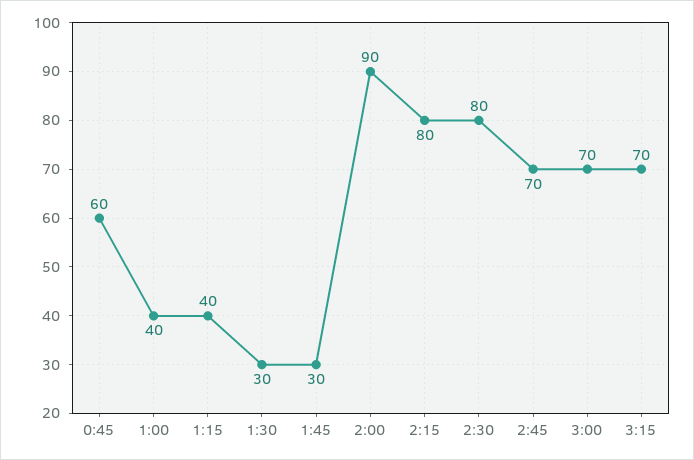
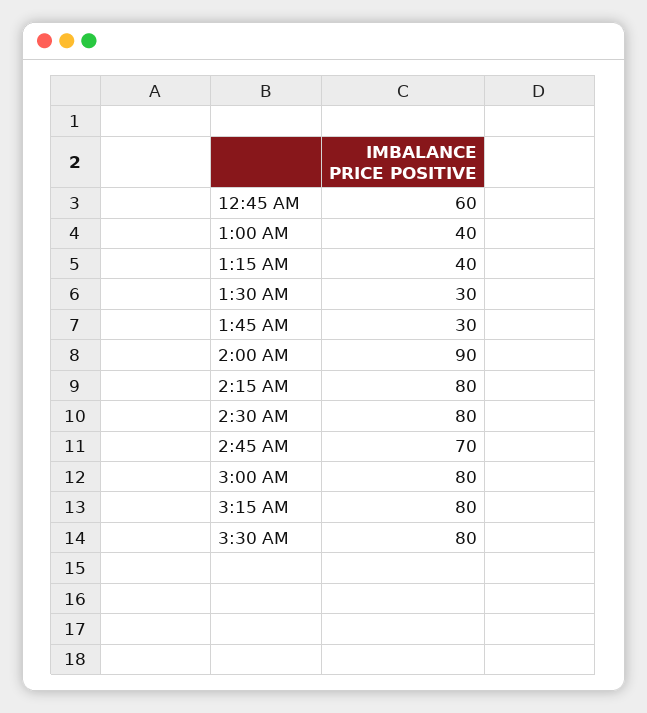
3:00: 70 -> 80
3:15: 70 -> 80
3:30 AM: none -> 80

